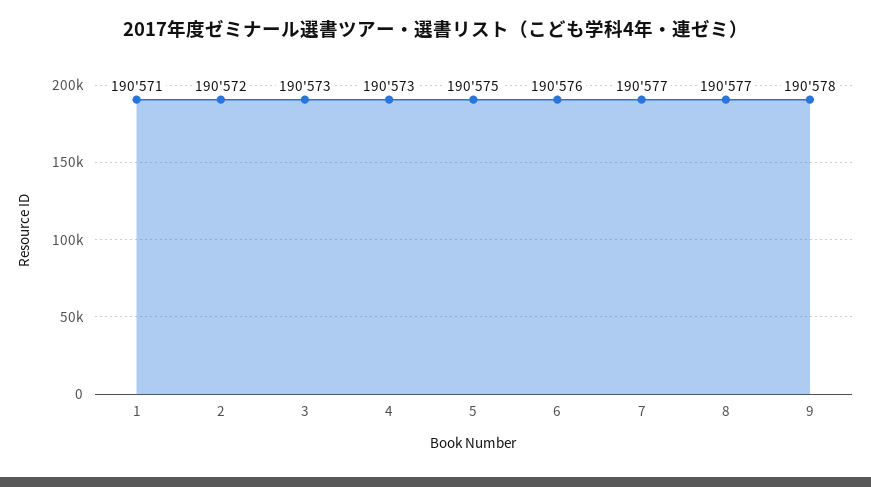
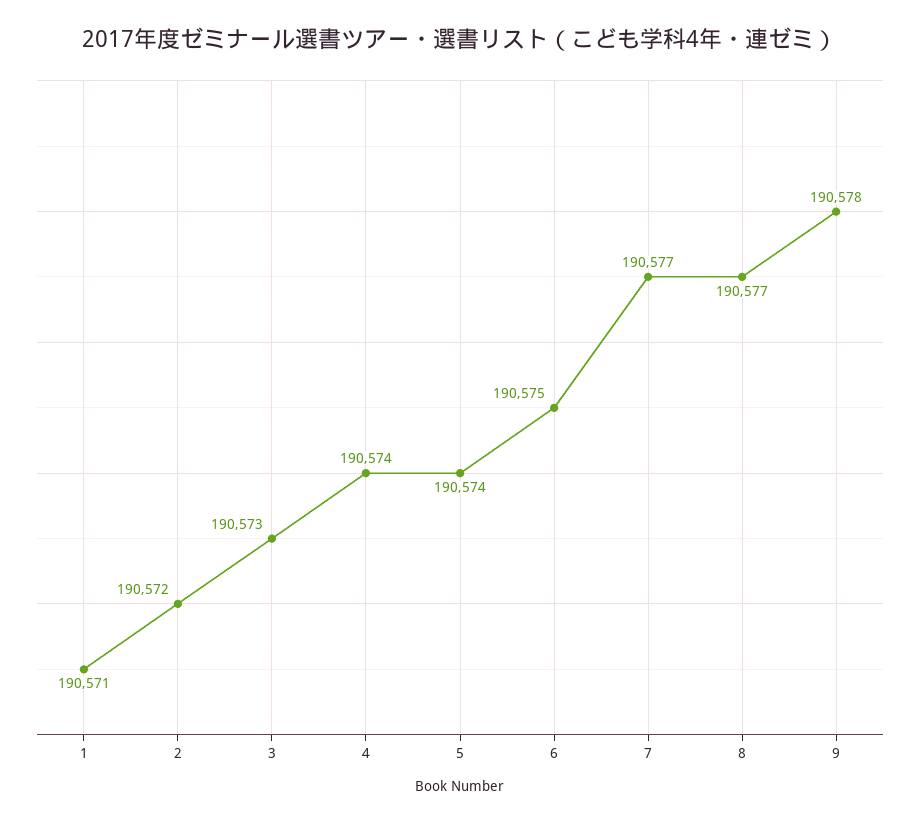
4: 190573 -> 190574
5: 190575 -> 190574
6: 190576 -> 190575

